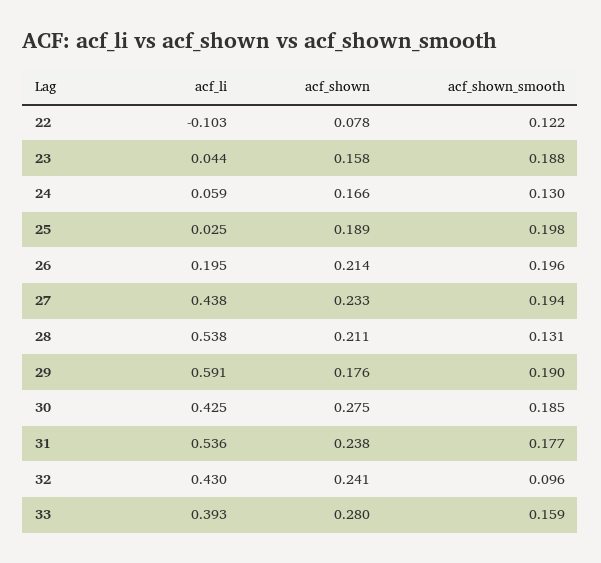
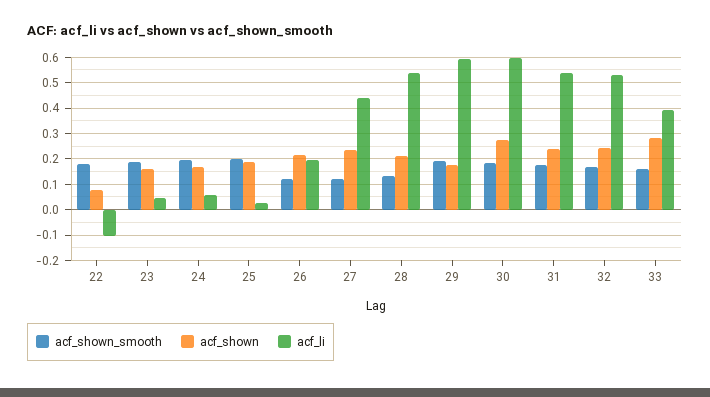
acf_shown_smooth, 22: 0.122 -> 0.175
acf_shown_smooth, 24: 0.13 -> 0.2
acf_shown_smooth, 26: 0.196 -> 0.125
acf_shown_smooth, 27: 0.194 -> 0.125
acf_li, 30: 0.425 -> 0.6
acf_li, 32: 0.43 -> 0.525
acf_shown_smooth, 32: 0.096 -> 0.175

